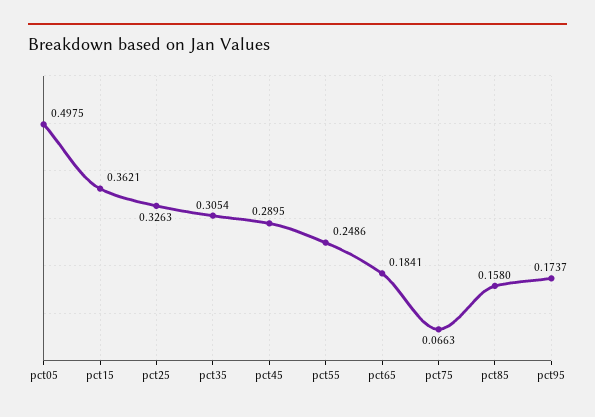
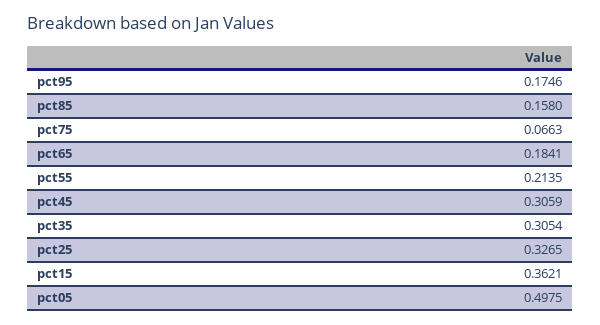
pct25: 0.3263 -> 0.3265
pct45: 0.2895 -> 0.3059
pct55: 0.2486 -> 0.2135
pct95: 0.1737 -> 0.1746

